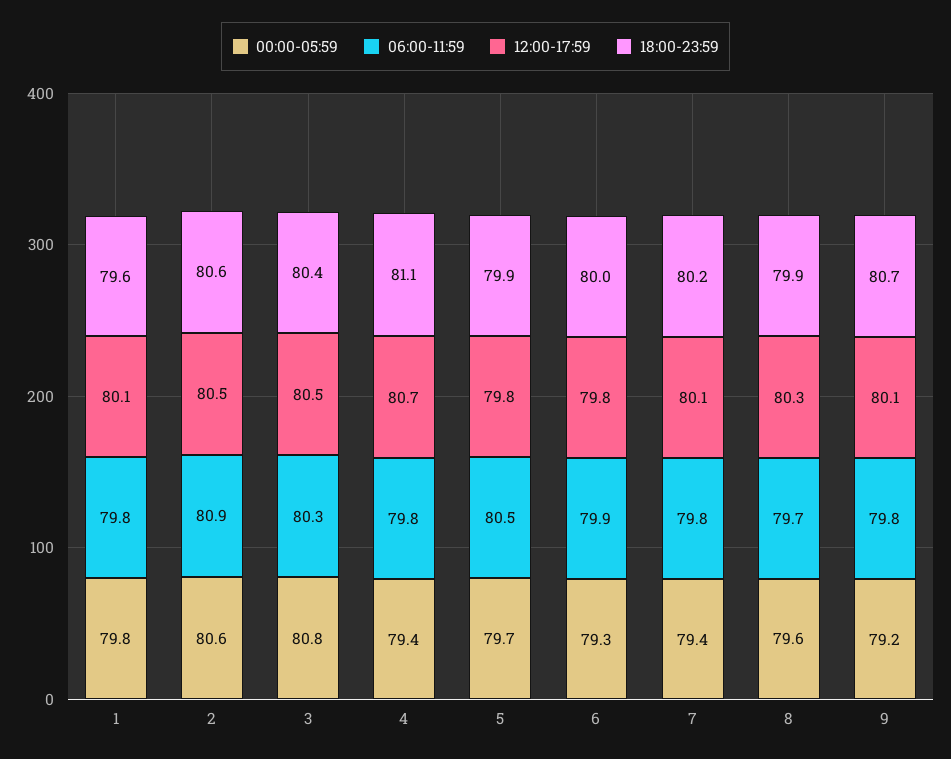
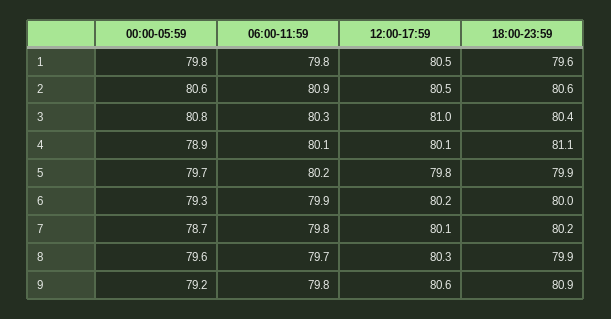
12:00-17:59, 1: 80.1 -> 80.5
12:00-17:59, 3: 80.5 -> 81
00:00-05:59, 4: 79.4 -> 78.9
06:00-11:59, 4: 79.8 -> 80.1
12:00-17:59, 4: 80.7 -> 80.1
06:00-11:59, 5: 80.5 -> 80.2
12:00-17:59, 6: 79.8 -> 80.2
00:00-05:59, 7: 79.4 -> 78.7
12:00-17:59, 9: 80.1 -> 80.6
18:00-23:59, 9: 80.7 -> 80.9

